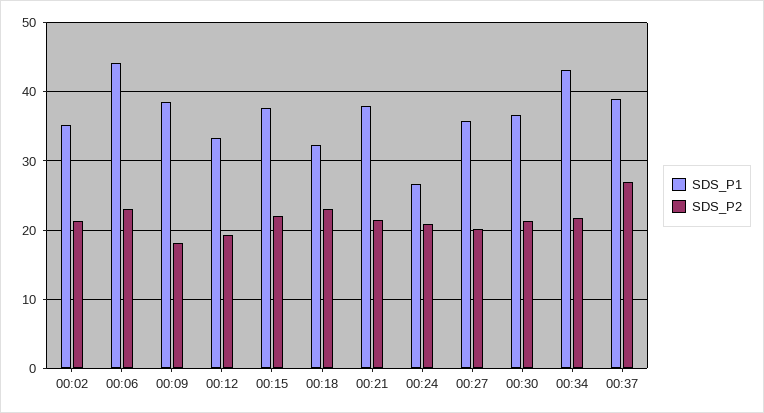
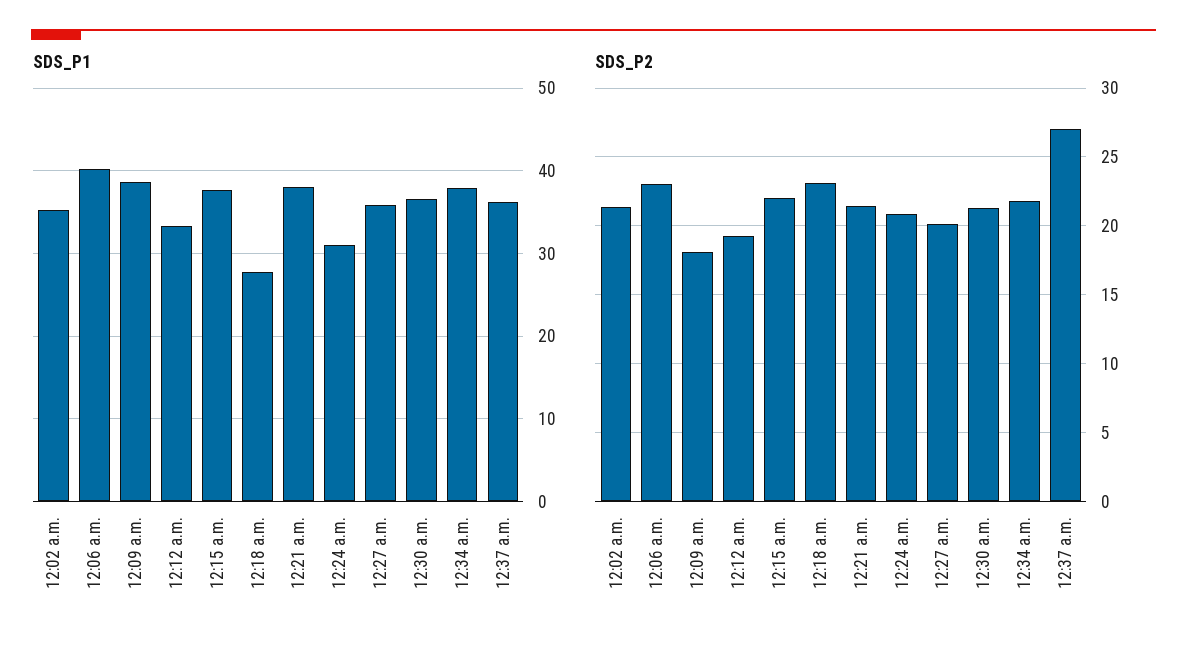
SDS_P1, 00:06: 44 -> 40
SDS_P1, 00:18: 32 -> 28
SDS_P1, 00:24: 27 -> 31
SDS_P1, 00:34: 43 -> 38
SDS_P1, 00:37: 39 -> 36

